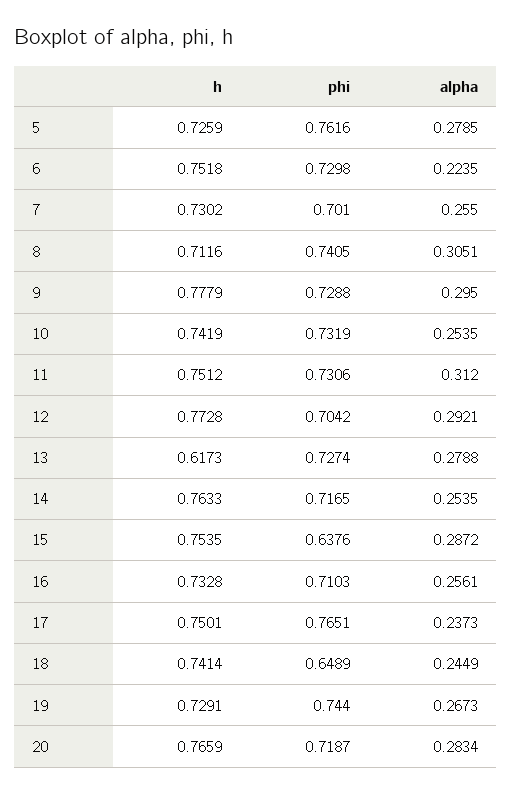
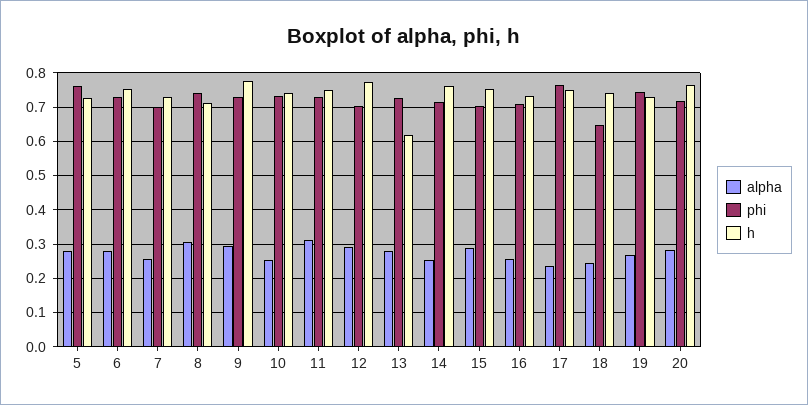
alpha, 6: 0.2235 -> 0.28
phi, 15: 0.6376 -> 0.7

